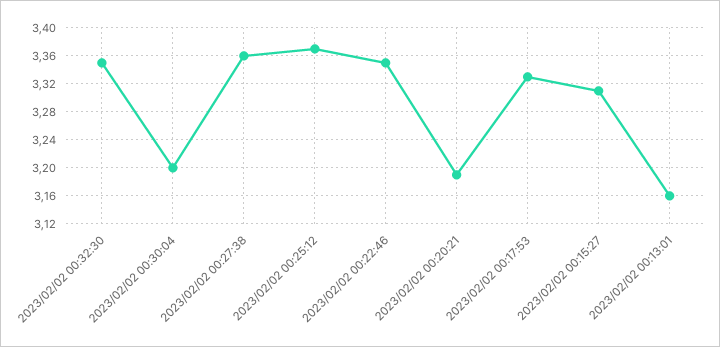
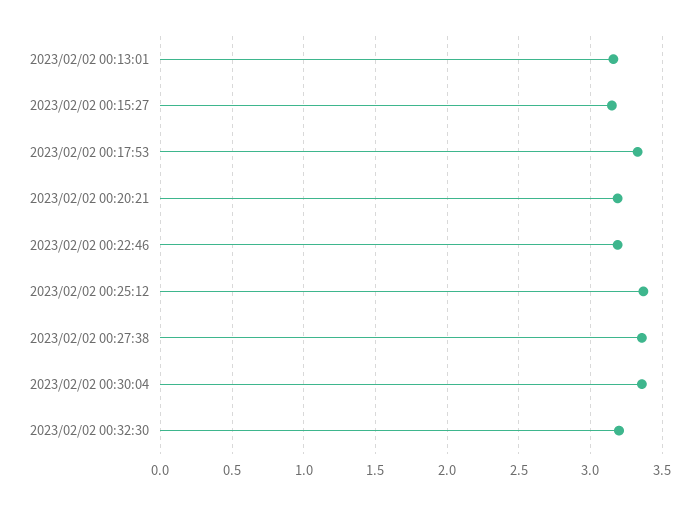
2023/02/02 00:32:30: 3.35 -> 3.2
2023/02/02 00:30:04: 3.2 -> 3.35
2023/02/02 00:22:46: 3.35 -> 3.2
2023/02/02 00:15:27: 3.31 -> 3.15

